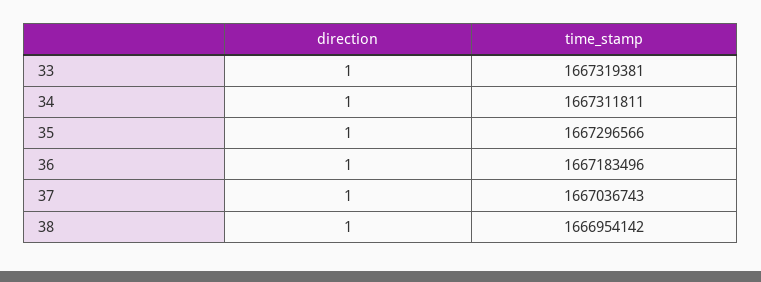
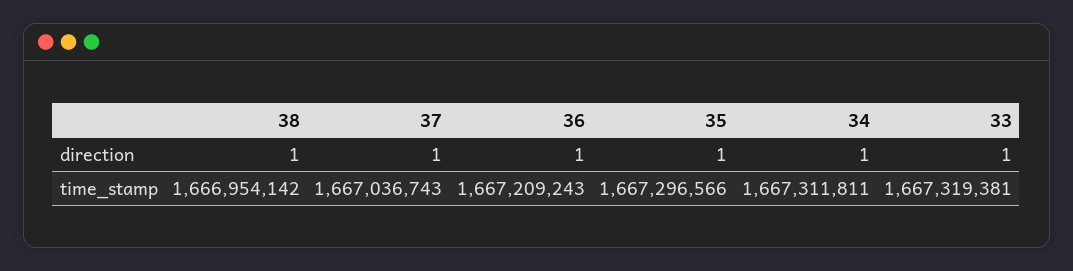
time_stamp, 36: 1667183496 -> 1667209243

